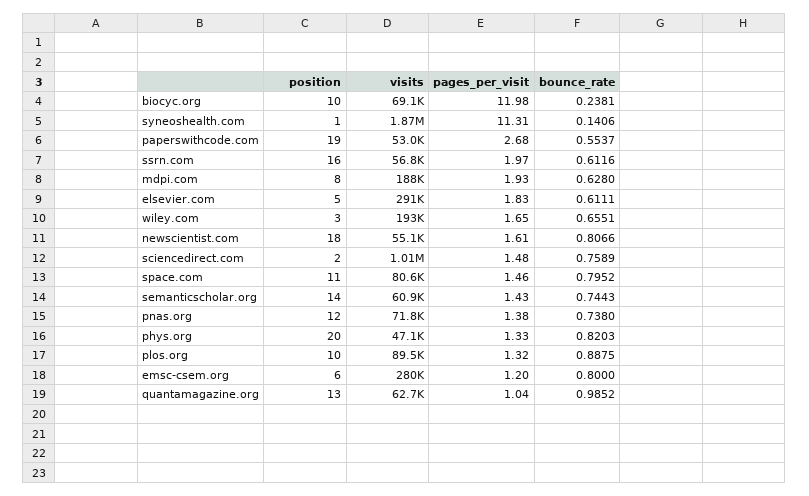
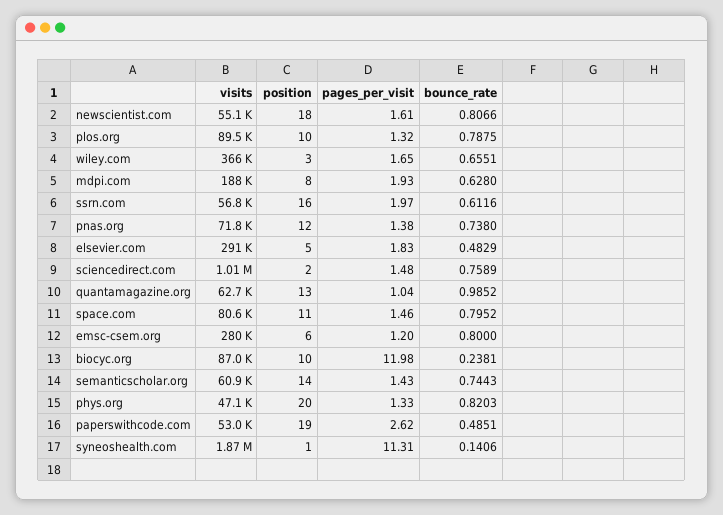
visits, biocyc.org: 69100 -> 87000
pages_per_visit, paperswithcode.com: 2.68 -> 2.62
bounce_rate, paperswithcode.com: 0.5537 -> 0.4851
bounce_rate, elsevier.com: 0.6111 -> 0.4829
visits, wiley.com: 193000 -> 366000
bounce_rate, plos.org: 0.8875 -> 0.7875

